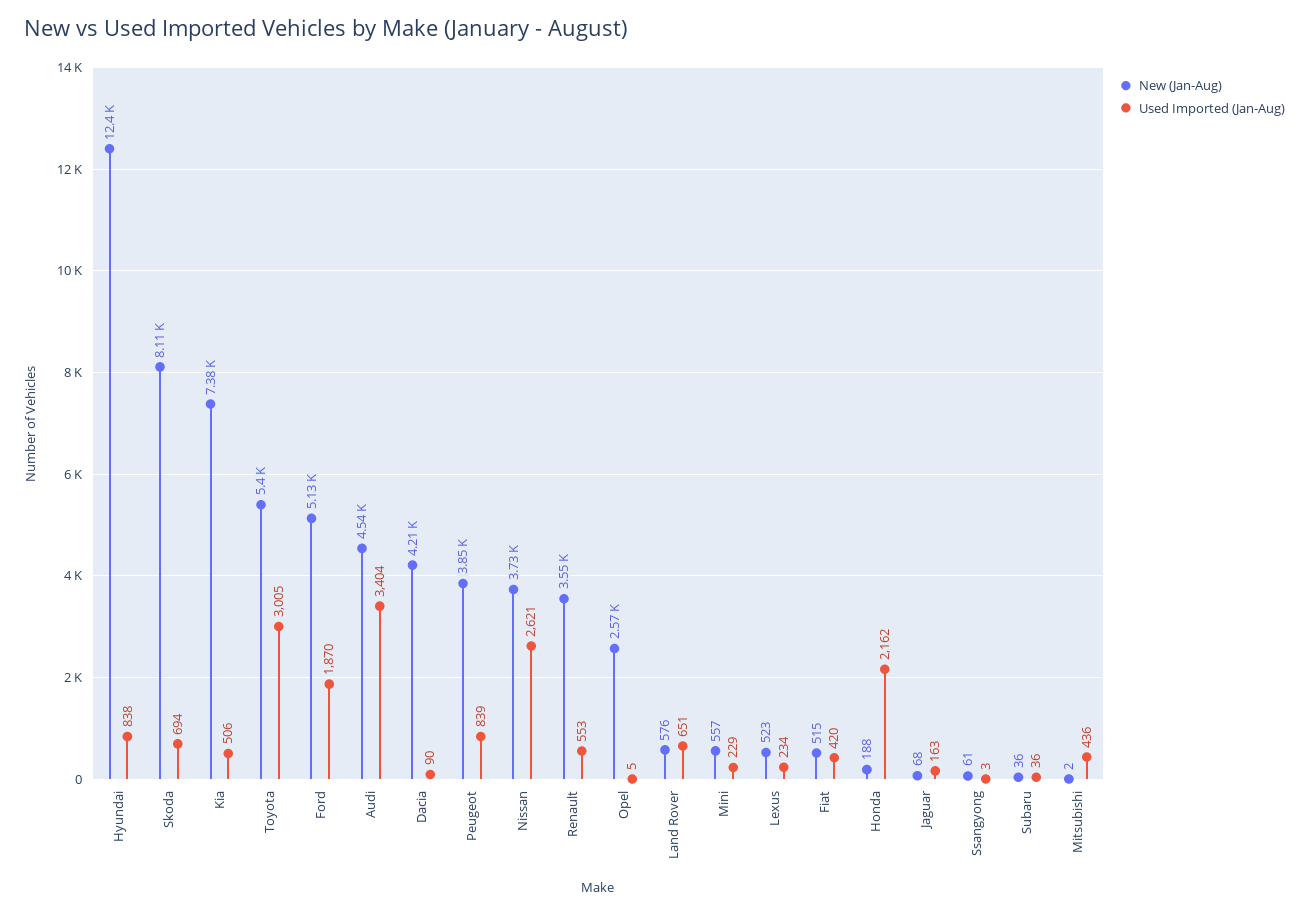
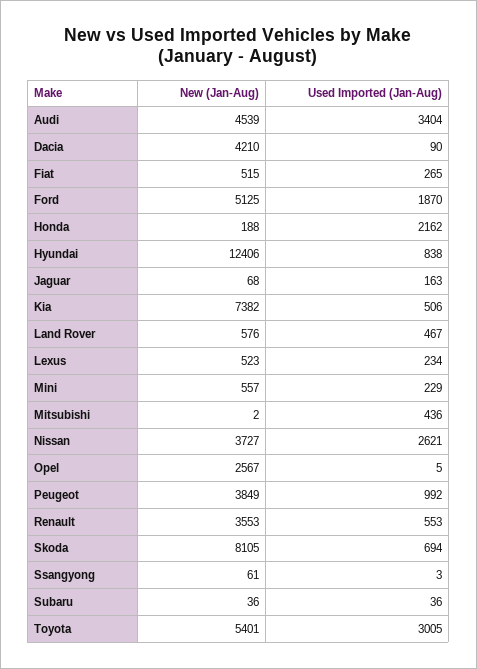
Used Imported (Jan-Aug), Peugeot: 839 -> 992
Used Imported (Jan-Aug), Land Rover: 651 -> 467
Used Imported (Jan-Aug), Fiat: 420 -> 265

